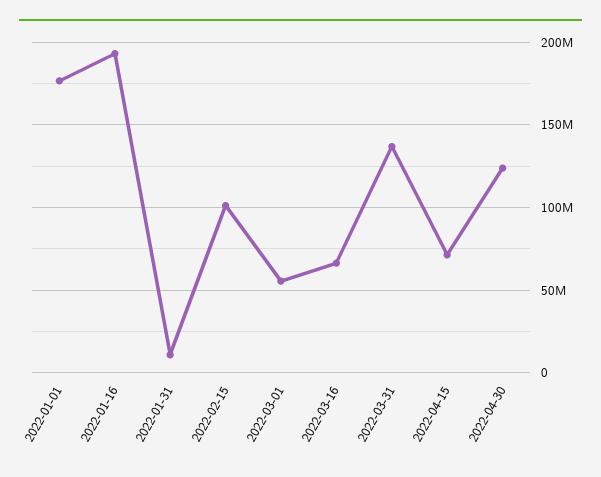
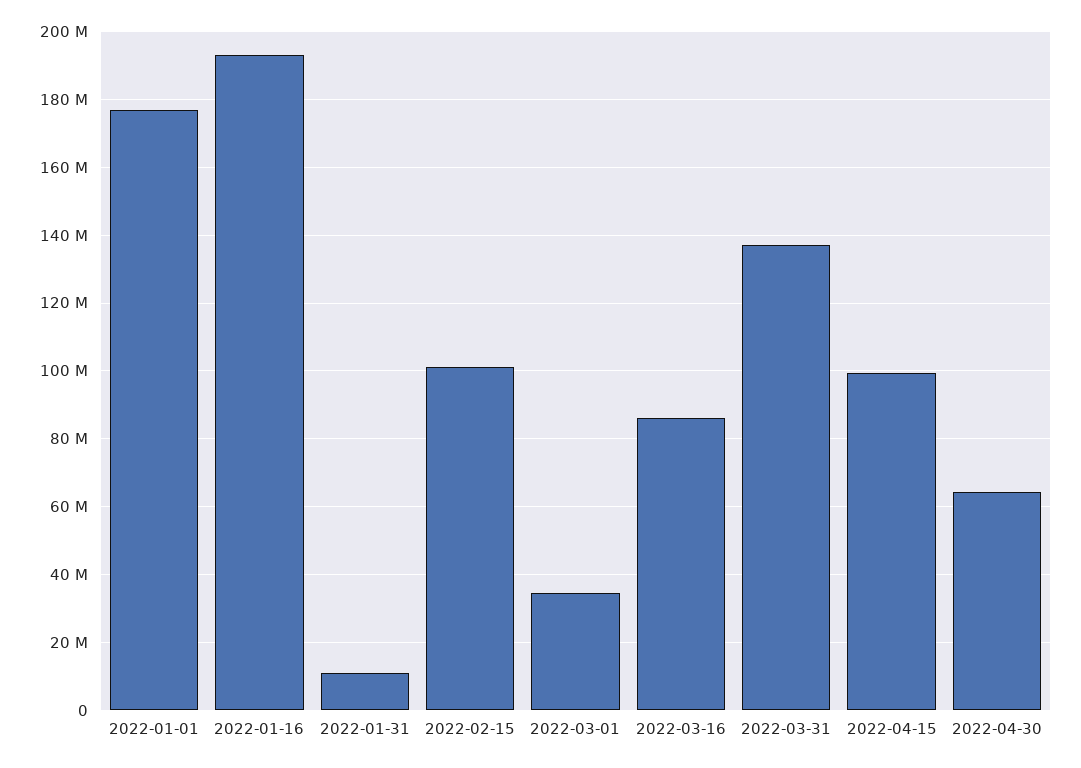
2022-03-01: 55000000 -> 34000000
2022-03-16: 65000000 -> 86000000
2022-04-15: 70000000 -> 100000000
2022-04-30: 125000000 -> 64000000

